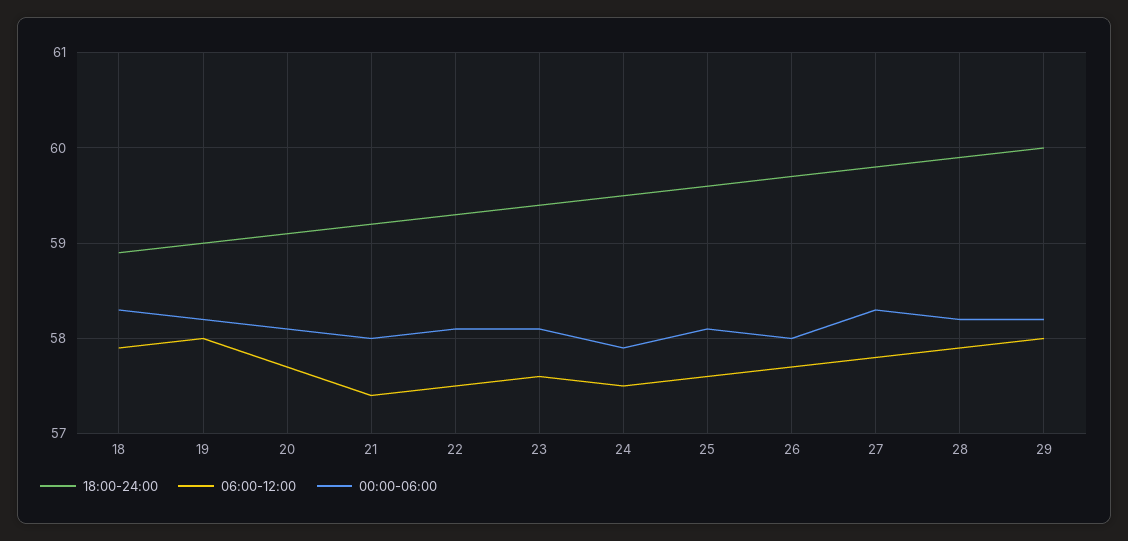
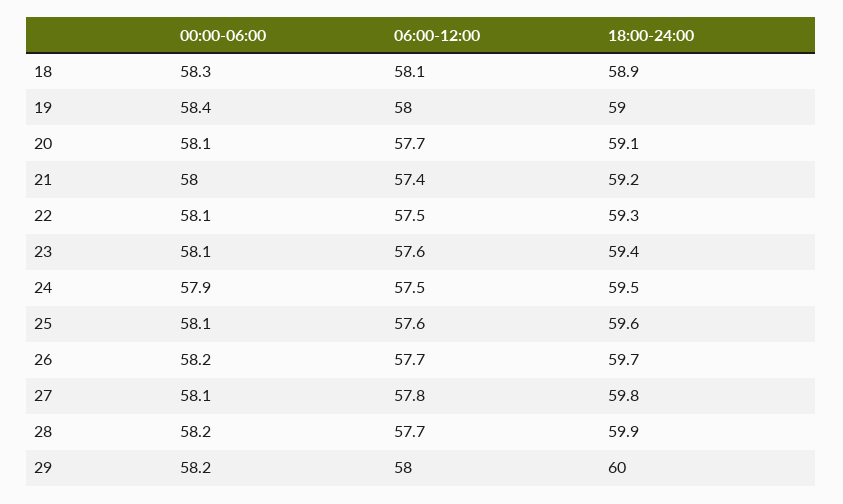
06:00-12:00, 18: 57.9 -> 58.1
00:00-06:00, 19: 58.2 -> 58.4
00:00-06:00, 26: 58 -> 58.2
00:00-06:00, 27: 58.3 -> 58.1
06:00-12:00, 28: 57.9 -> 57.7

